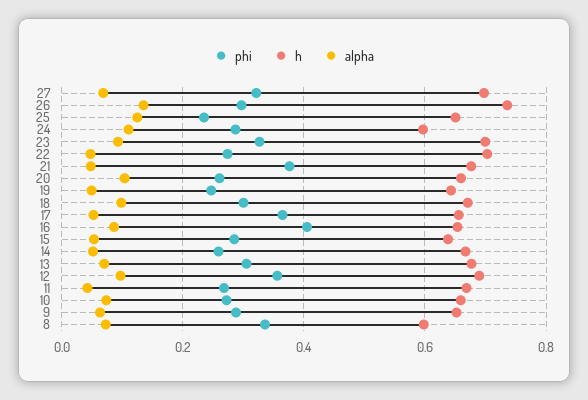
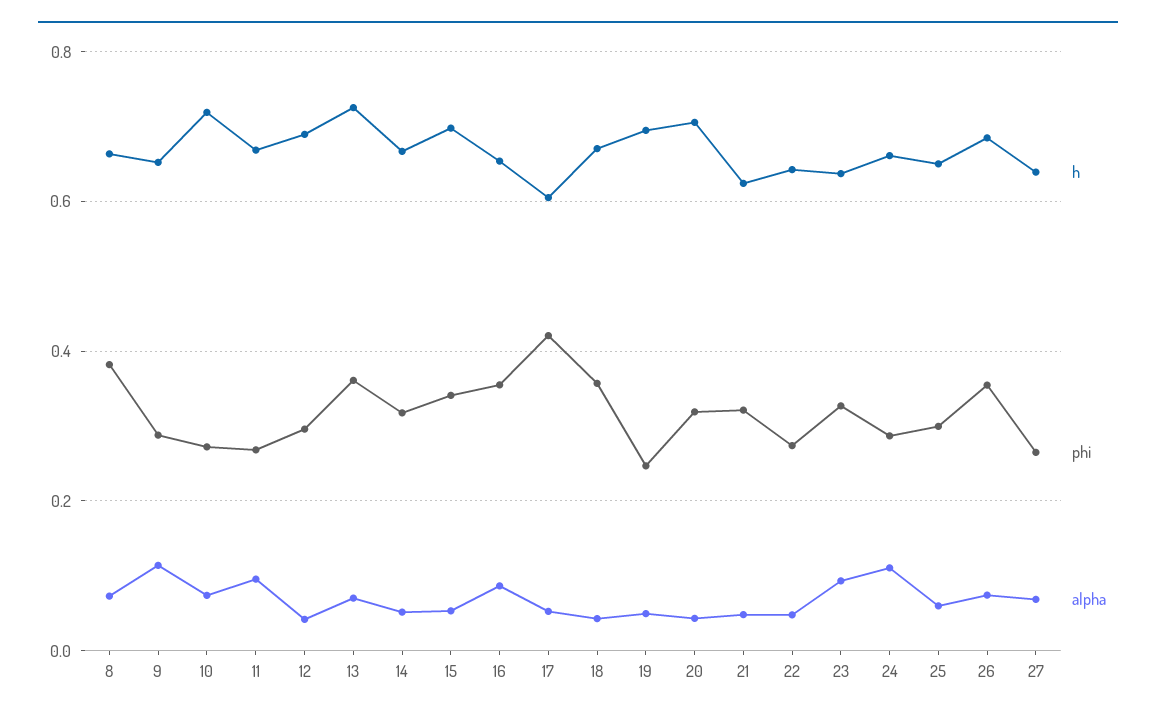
phi, 27: 0.32 -> 0.26
h, 27: 0.7 -> 0.64
phi, 26: 0.3 -> 0.36
h, 26: 0.74 -> 0.68
alpha, 26: 0.14 -> 0.08
phi, 25: 0.24 -> 0.3
alpha, 25: 0.12 -> 0.06
h, 24: 0.6 -> 0.66
h, 23: 0.7 -> 0.64
h, 22: 0.7 -> 0.64
phi, 21: 0.38 -> 0.32
h, 21: 0.68 -> 0.62
phi, 20: 0.26 -> 0.32
h, 20: 0.66 -> 0.7
alpha, 20: 0.1 -> 0.04
h, 19: 0.64 -> 0.7
phi, 18: 0.3 -> 0.36
alpha, 18: 0.1 -> 0.04
phi, 17: 0.36 -> 0.42
h, 17: 0.66 -> 0.6
phi, 16: 0.4 -> 0.36
phi, 15: 0.28 -> 0.34
h, 15: 0.64 -> 0.7
phi, 14: 0.26 -> 0.32
phi, 13: 0.3 -> 0.36
h, 13: 0.68 -> 0.72
phi, 12: 0.36 -> 0.3
alpha, 12: 0.1 -> 0.04
alpha, 11: 0.04 -> 0.1
h, 10: 0.66 -> 0.72
alpha, 9: 0.06 -> 0.12
phi, 8: 0.34 -> 0.38
h, 8: 0.6 -> 0.66

